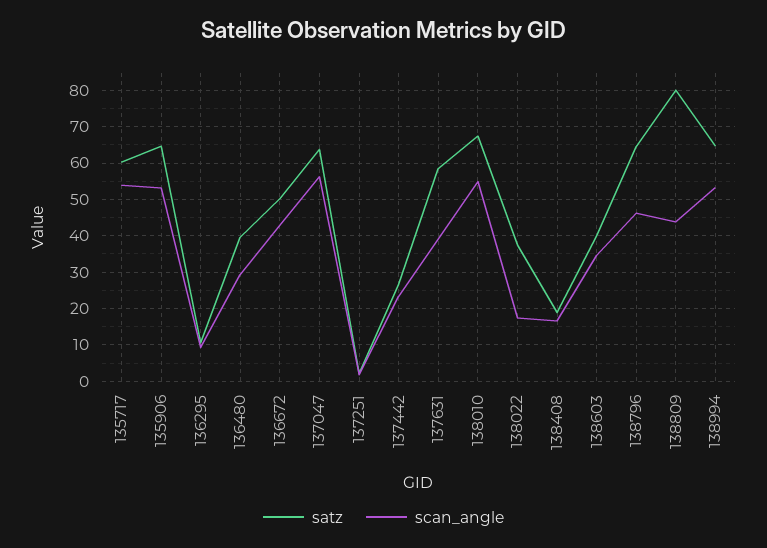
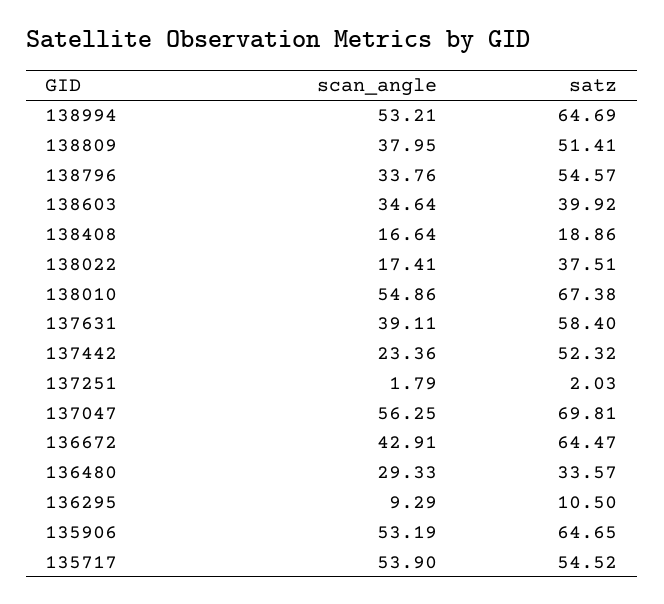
satz, 135717: 60 -> 54.52
satz, 136480: 40 -> 33.57
satz, 136672: 50 -> 64.47
satz, 137047: 64 -> 69.81
satz, 137442: 26 -> 52.32
satz, 138796: 64 -> 54.57
scan_angle, 138796: 46 -> 33.76
satz, 138809: 80 -> 51.41
scan_angle, 138809: 44 -> 37.95

